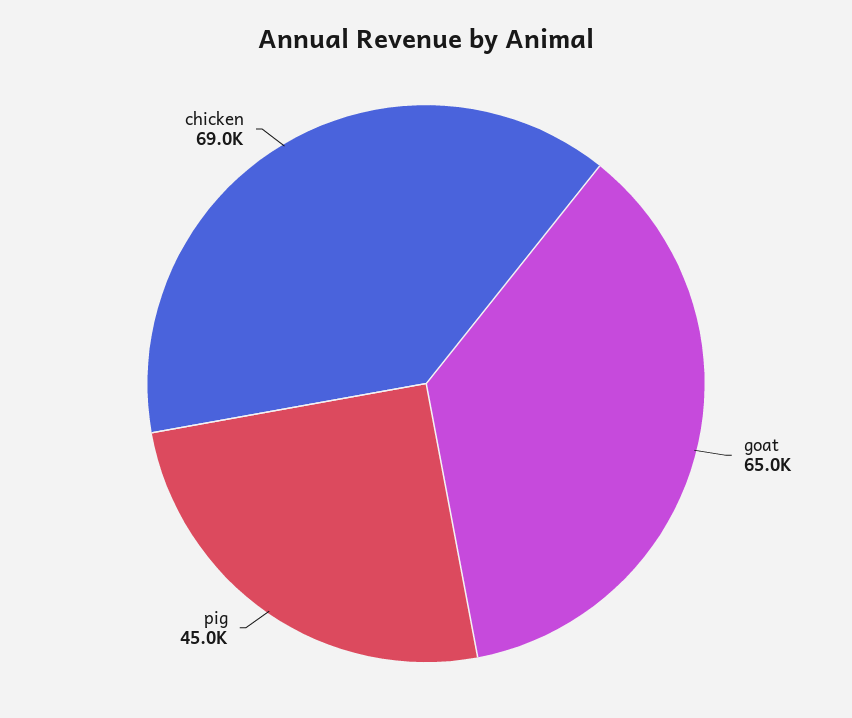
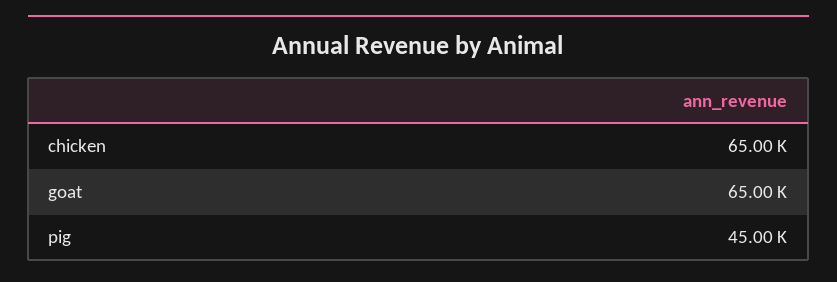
chicken: 69000 -> 65000

